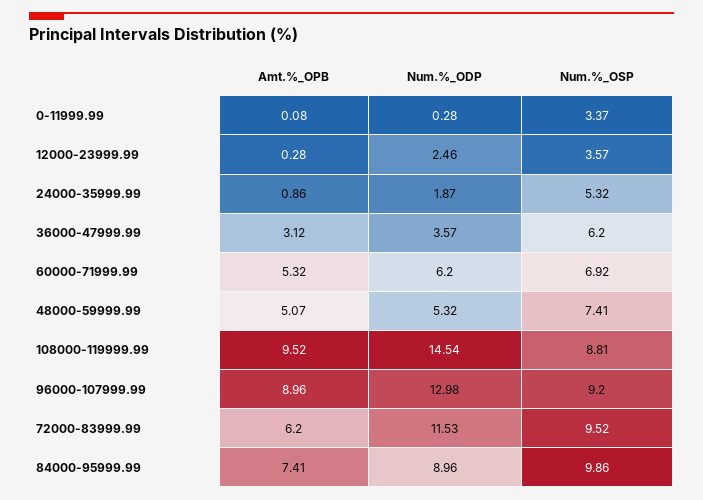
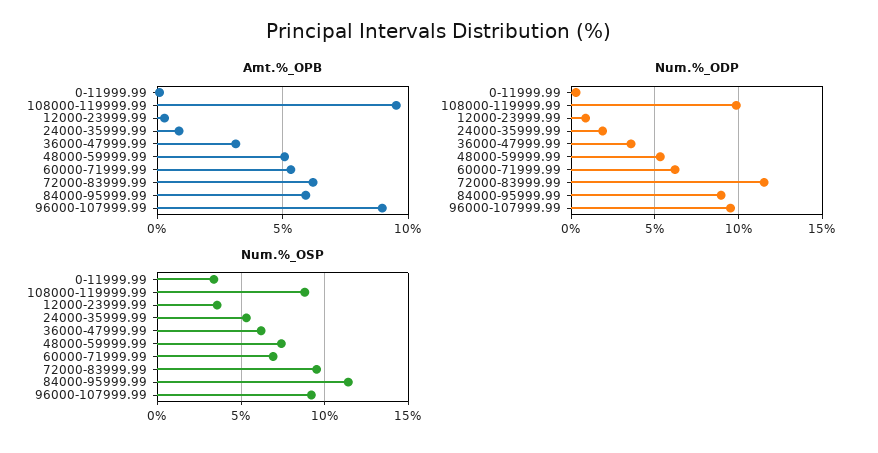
Num.%_ODP, 12000-23999.99: 2.46 -> 1
Num.%_ODP, 108000-119999.99: 14.54 -> 10
Num.%_ODP, 96000-107999.99: 12.98 -> 9.5
Amt.%_OPB, 84000-95999.99: 7.41 -> 6
Num.%_OSP, 84000-95999.99: 9.86 -> 11.5

